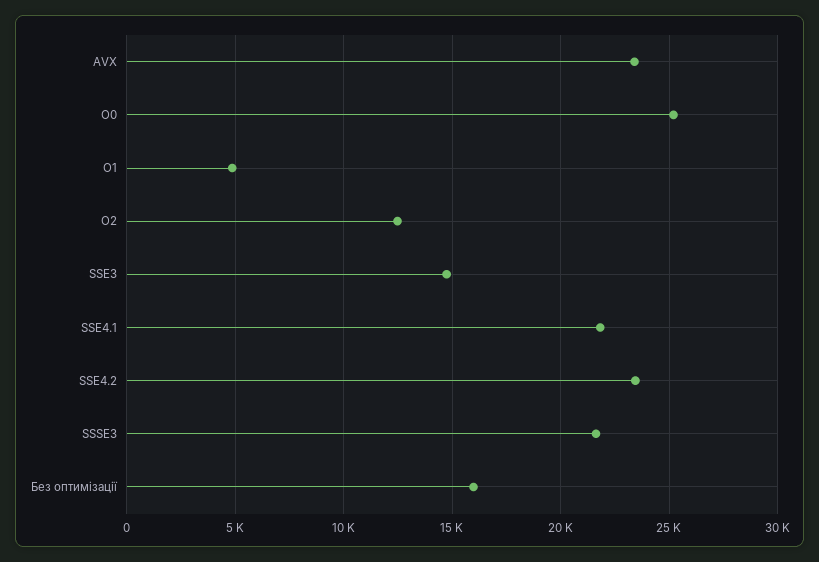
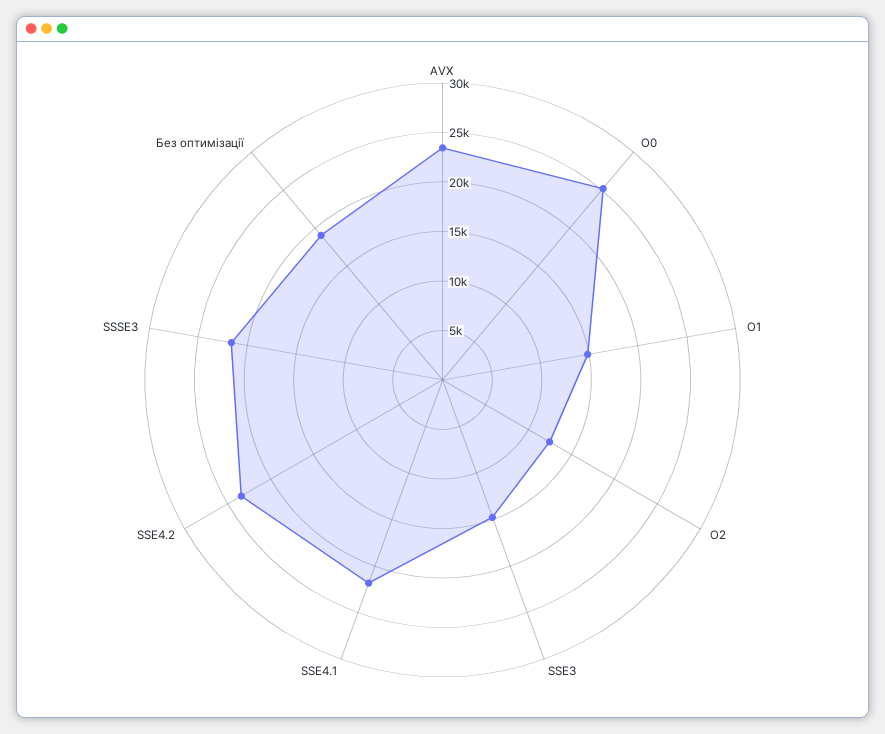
O1: 5000 -> 15000
Без оптимізації: 16000 -> 19000

